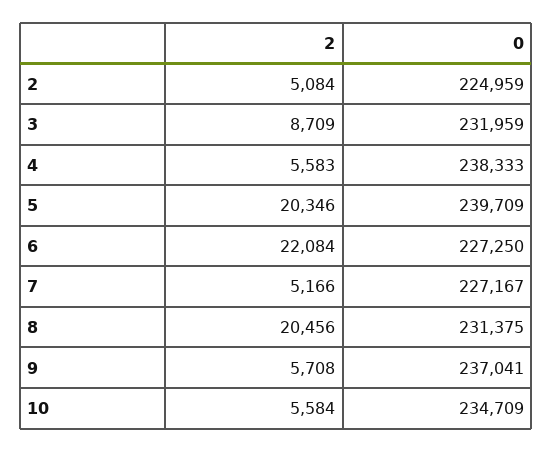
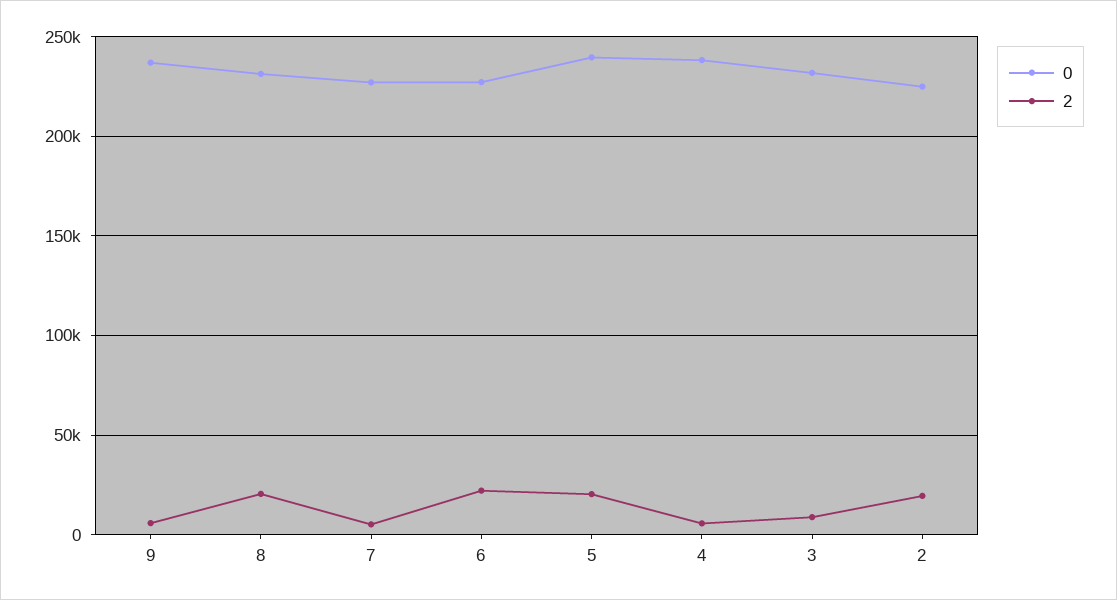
2, 2: 5084 -> 20000
2, 10: 5584 -> none
0, 10: 234709 -> none

